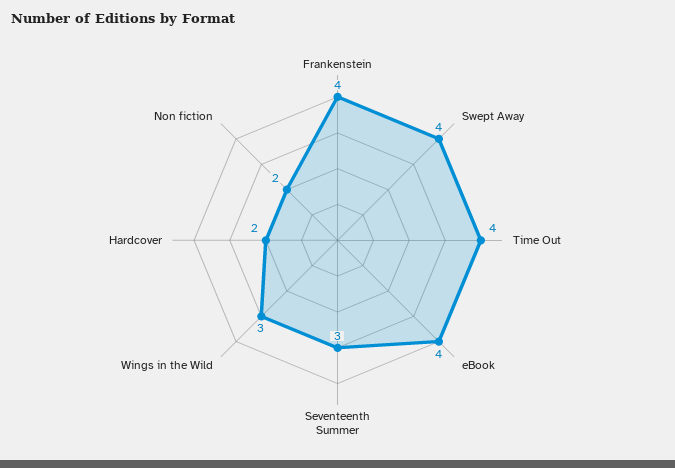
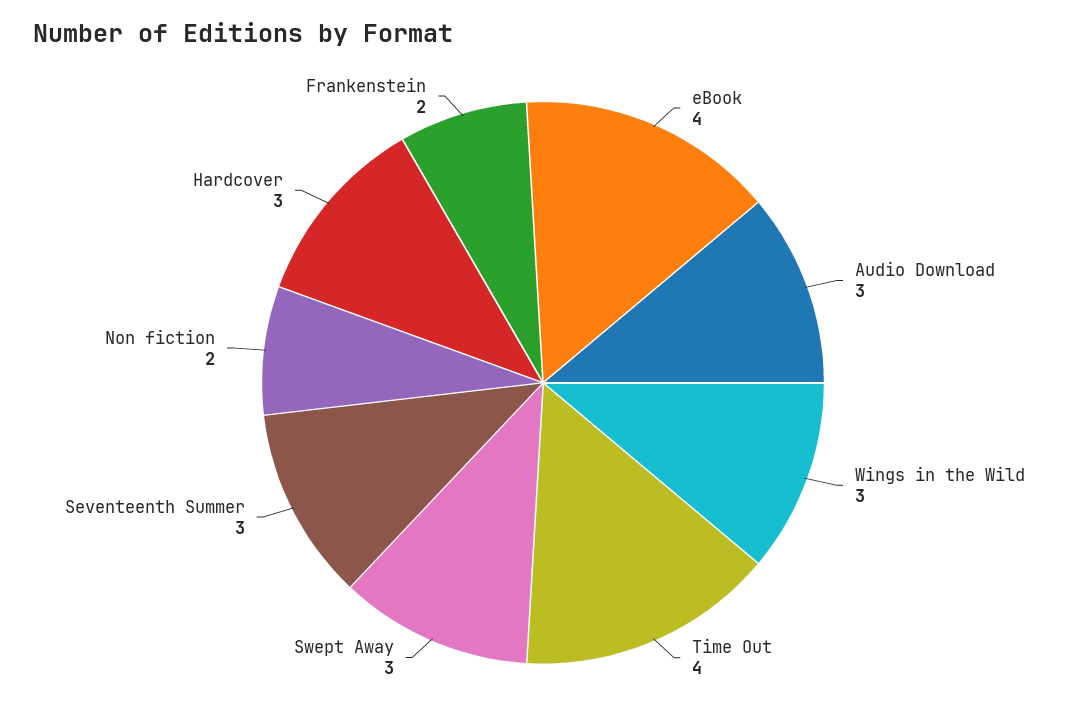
Frankenstein: 4 -> 2
Swept Away: 4 -> 3
Hardcover: 2 -> 3
Audio Download: none -> 3

